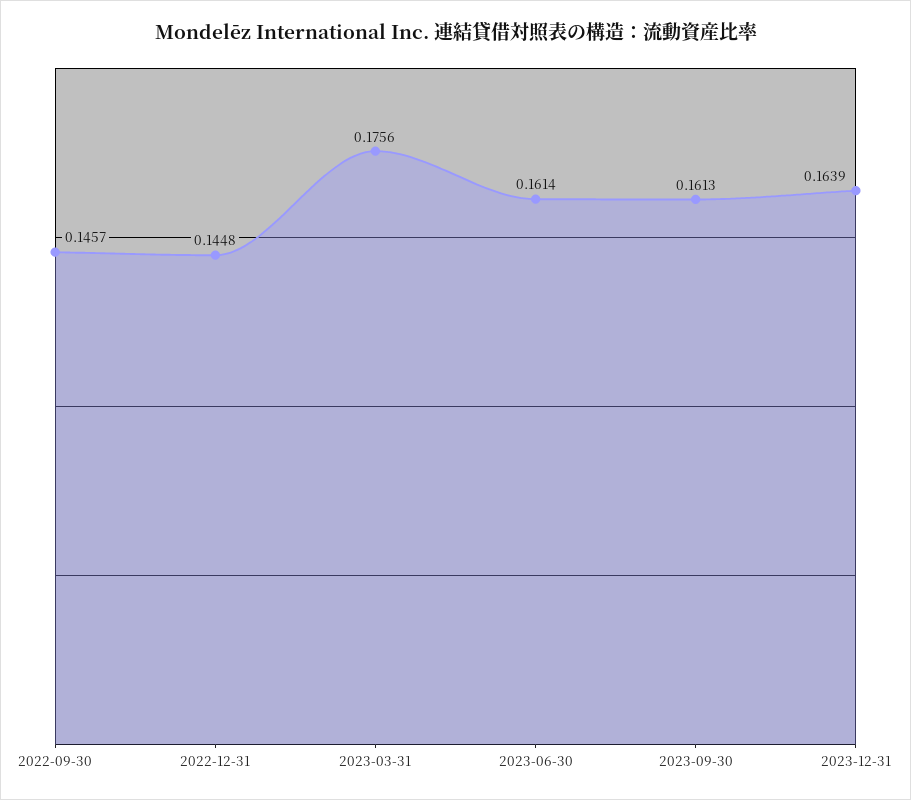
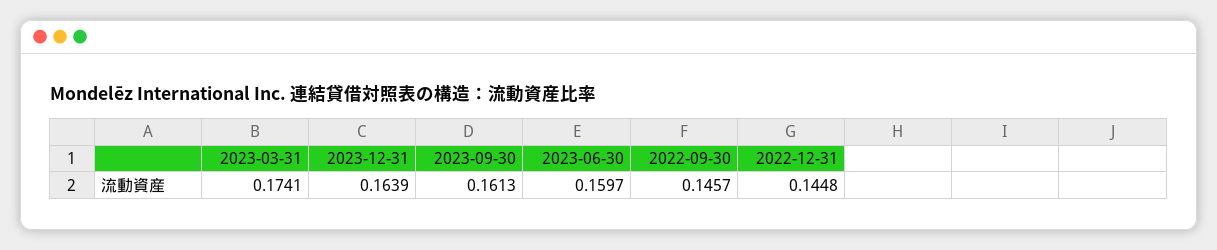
2023-03-31: 0.1756 -> 0.1741
2023-06-30: 0.1614 -> 0.1597

